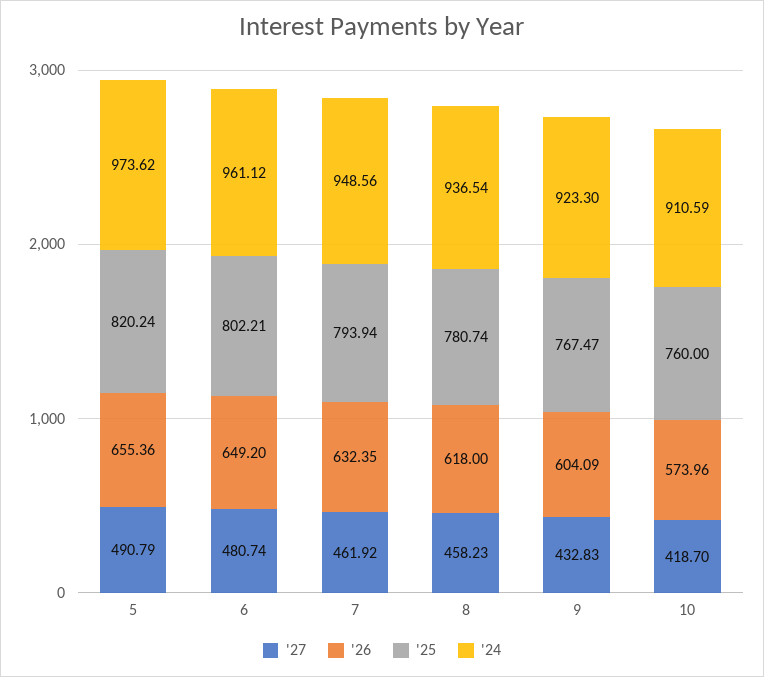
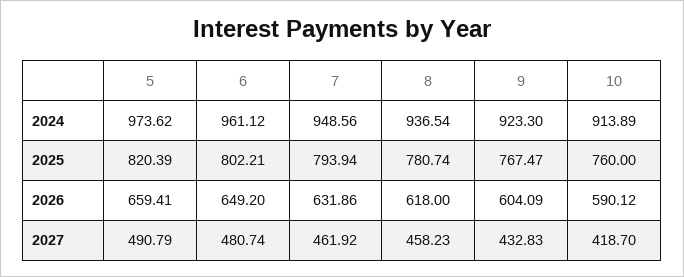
'26, 5: 655.36 -> 659.41
'25, 5: 820.24 -> 820.39
'26, 7: 632.35 -> 631.86
'26, 10: 573.96 -> 590.12
'24, 10: 910.59 -> 913.89

